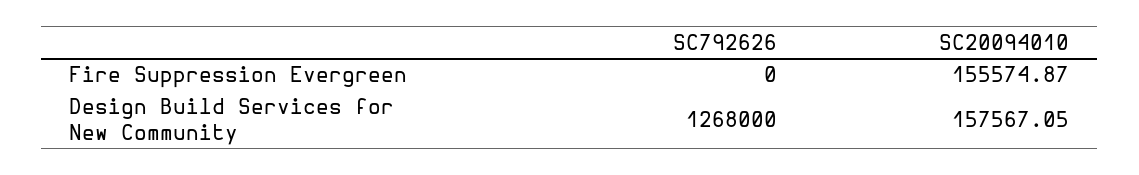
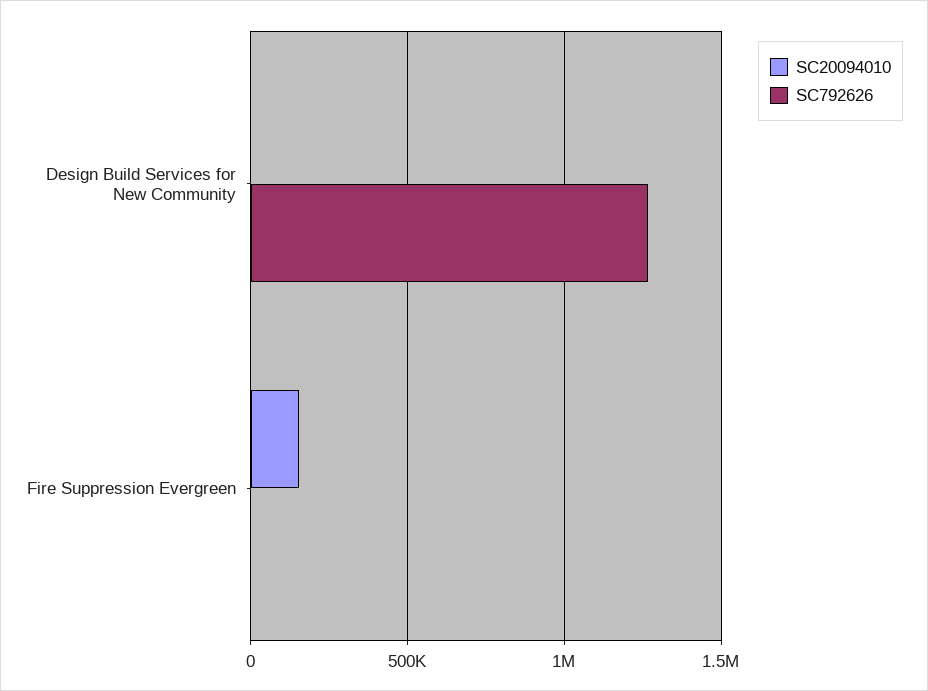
SC20094010, Design Build Services for New Community: 157567.05 -> 0

